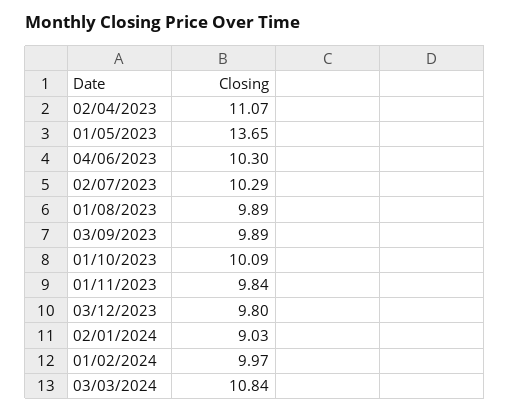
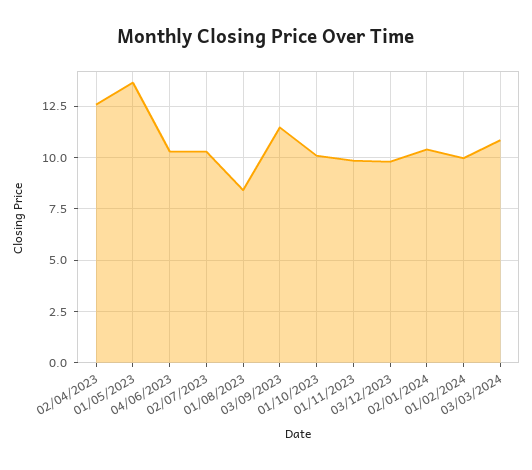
02/04/2023: 11.07 -> 12.5
01/08/2023: 9.89 -> 8.5
03/09/2023: 9.89 -> 11.5
02/01/2024: 9.03 -> 10.5

